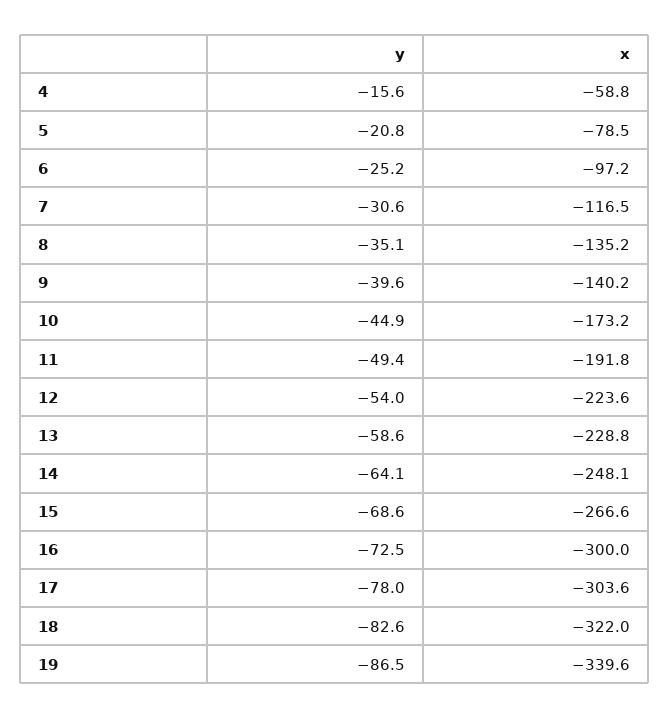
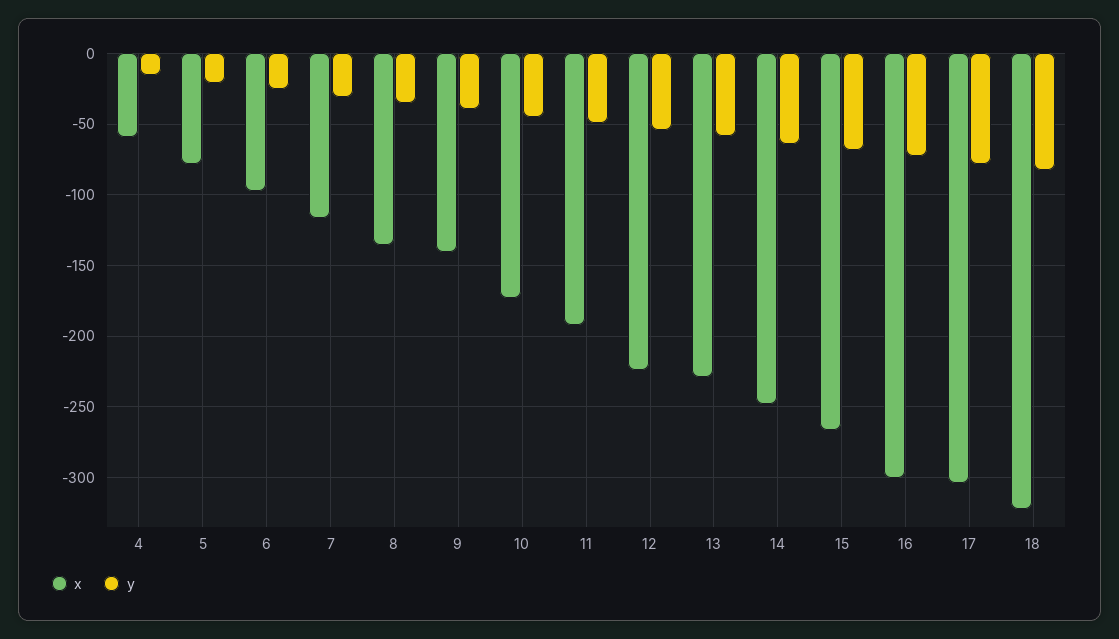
y, 19: -86.5 -> none
x, 19: -339.6 -> none

